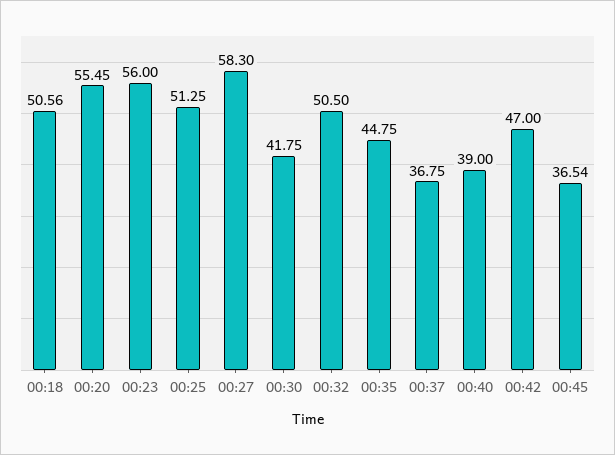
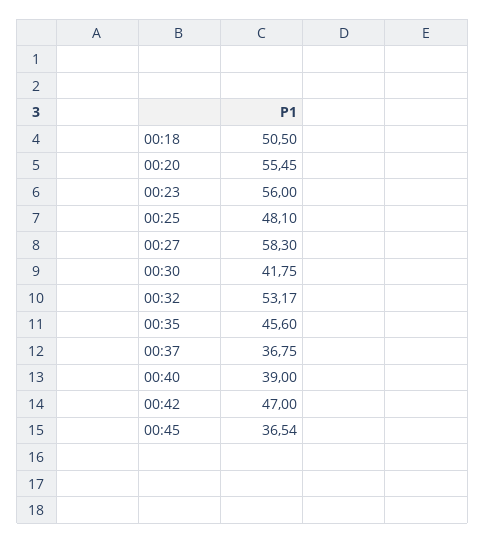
00:18: 50.56 -> 50.5
00:25: 51.25 -> 48.1
00:32: 50.5 -> 53.17
00:35: 44.75 -> 45.6

